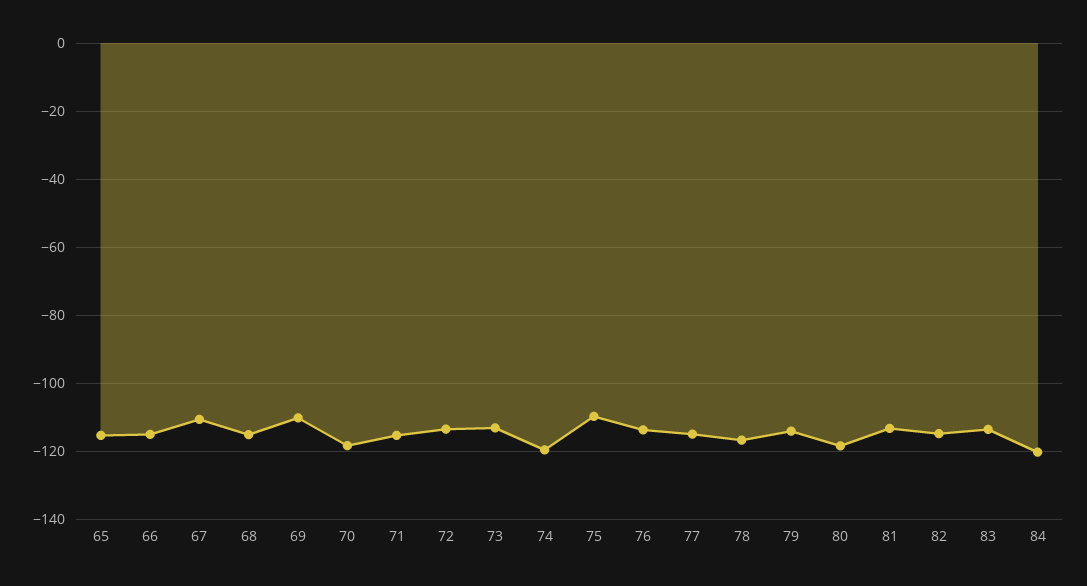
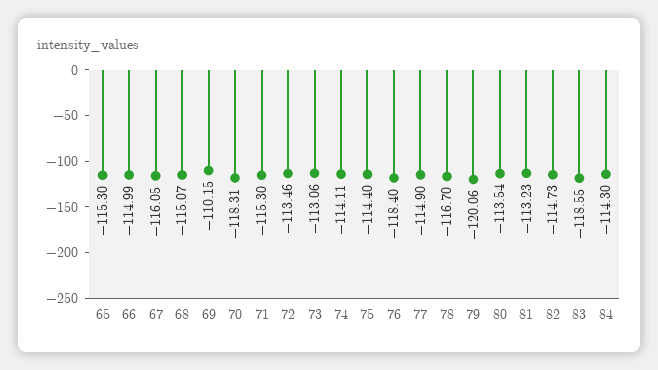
67: -110 -> -116.05
74: -120 -> -114.11
75: -110 -> -114.4
76: -114 -> -118.4
79: -114 -> -120.06
80: -118 -> -113.54
83: -114 -> -118.55
84: -120 -> -114.3

